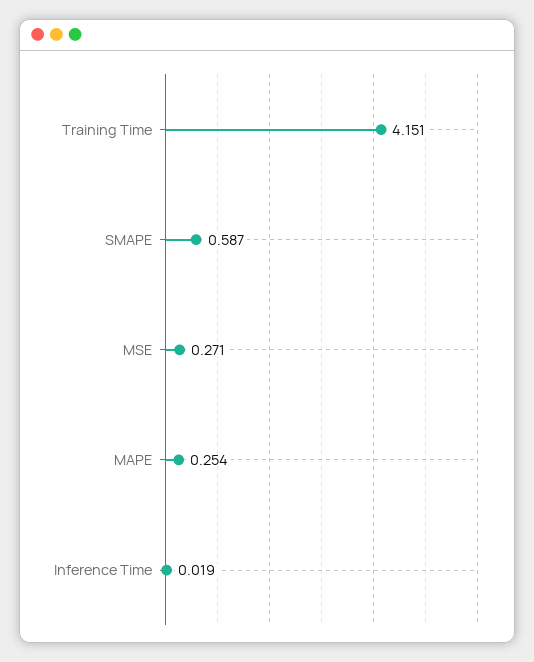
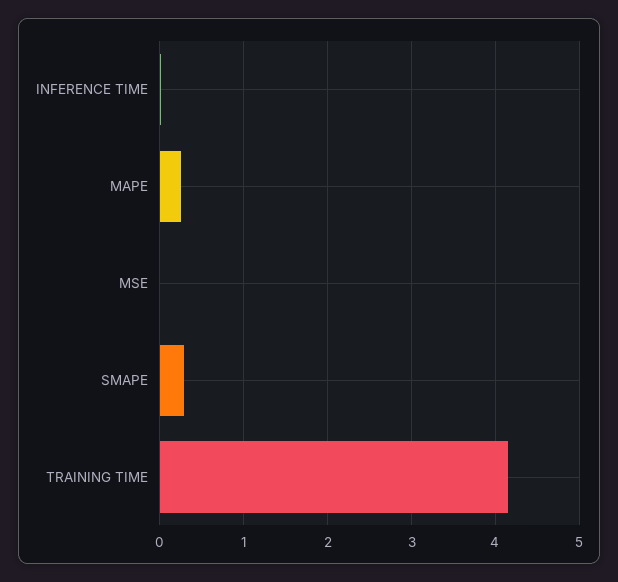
SMAPE: 0.587 -> 0.3
MSE: 0.271 -> 0

